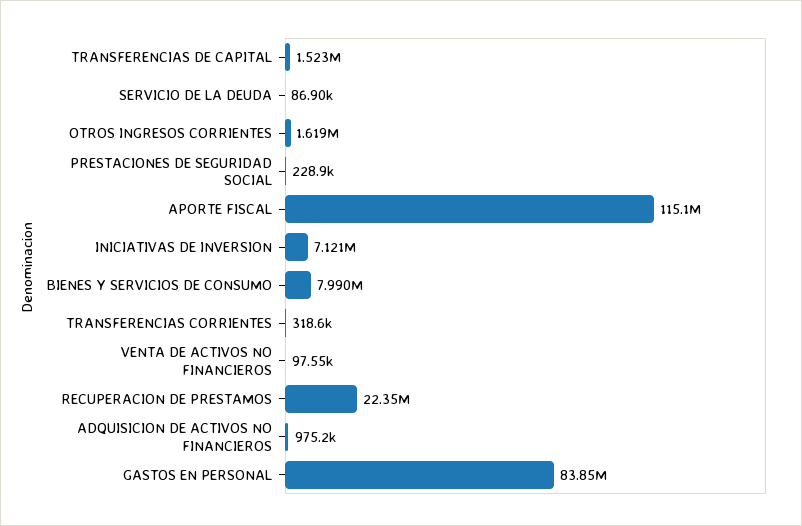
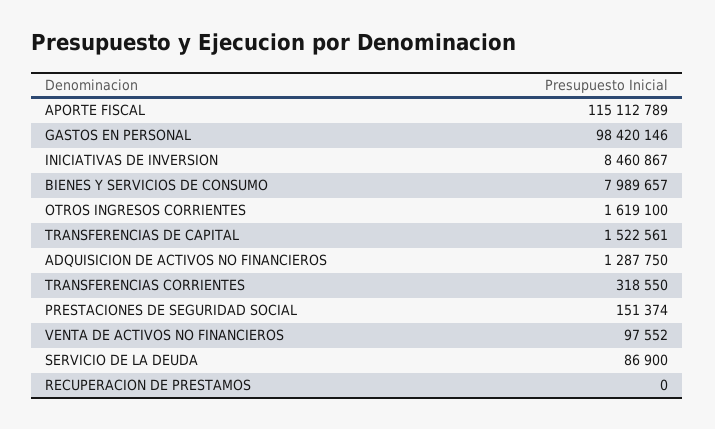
PRESTACIONES DE SEGURIDAD SOCIAL: 228900 -> 151374
INICIATIVAS DE INVERSION: 7121000 -> 8460867
RECUPERACION DE PRESTAMOS: 22350000 -> 0
ADQUISICION DE ACTIVOS NO FINANCIEROS: 975200 -> 1287750
GASTOS EN PERSONAL: 83850000 -> 98420146

